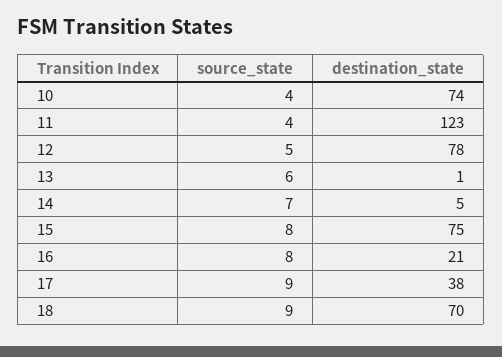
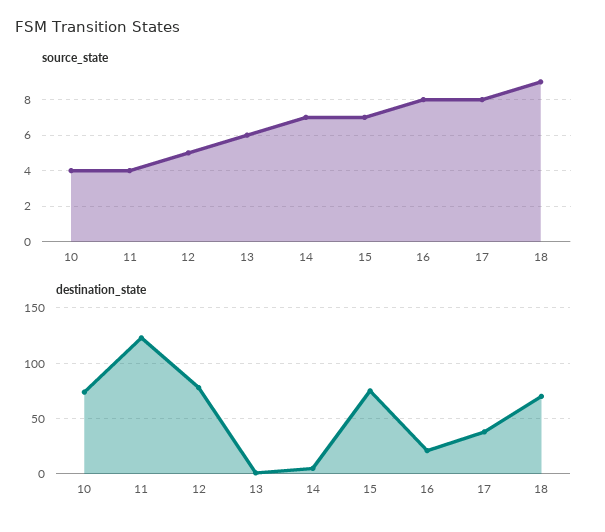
source_state, 15: 8 -> 7
source_state, 17: 9 -> 8

